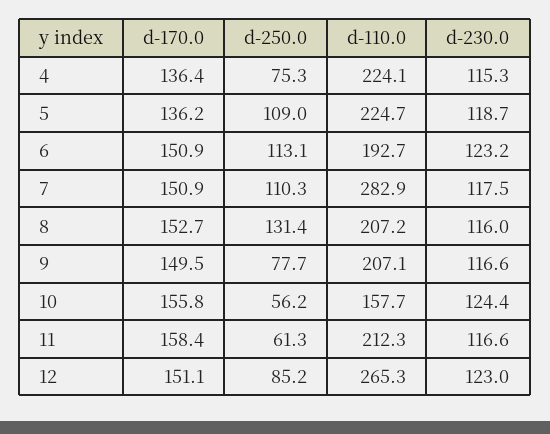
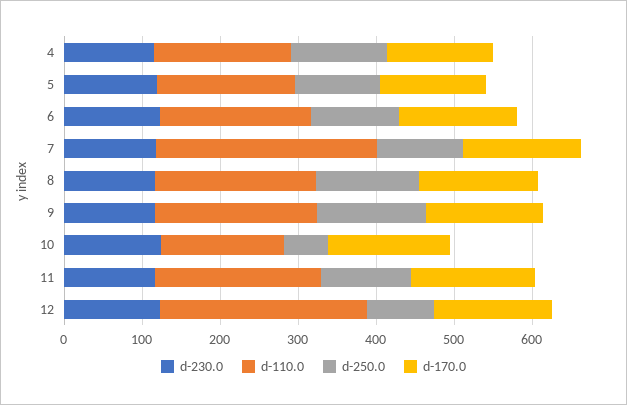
d-250.0, 4: 75.3 -> 120
d-110.0, 4: 224.1 -> 180
d-110.0, 5: 224.7 -> 180
d-250.0, 9: 77.7 -> 140
d-250.0, 11: 61.3 -> 120

